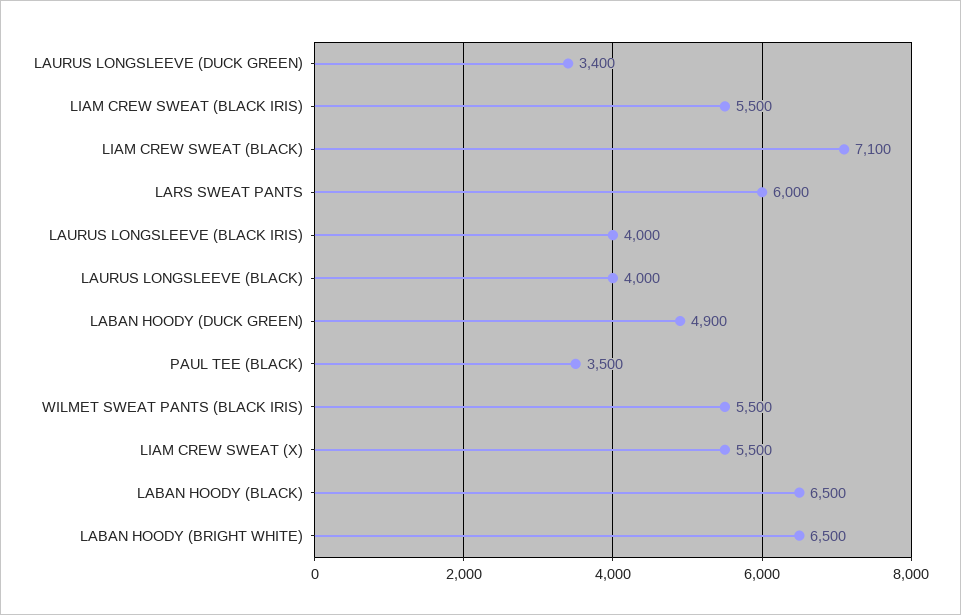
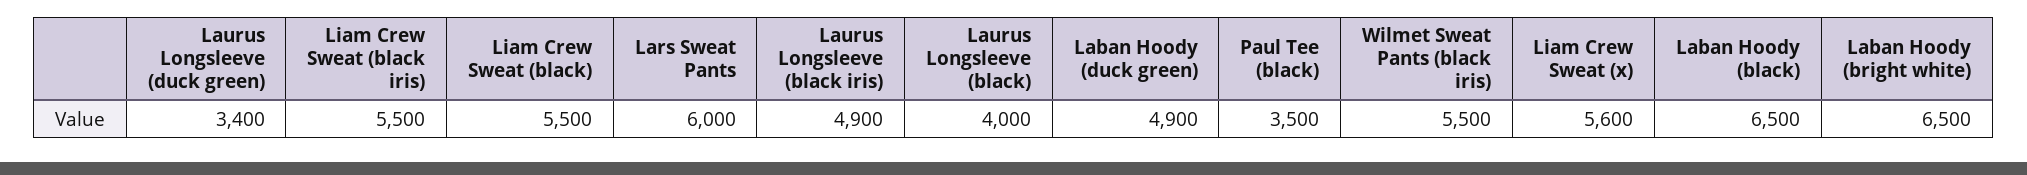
LIAM CREW SWEAT (BLACK): 7100 -> 5500
LAURUS LONGSLEEVE (BLACK IRIS): 4000 -> 4900
LIAM CREW SWEAT (X): 5500 -> 5600

